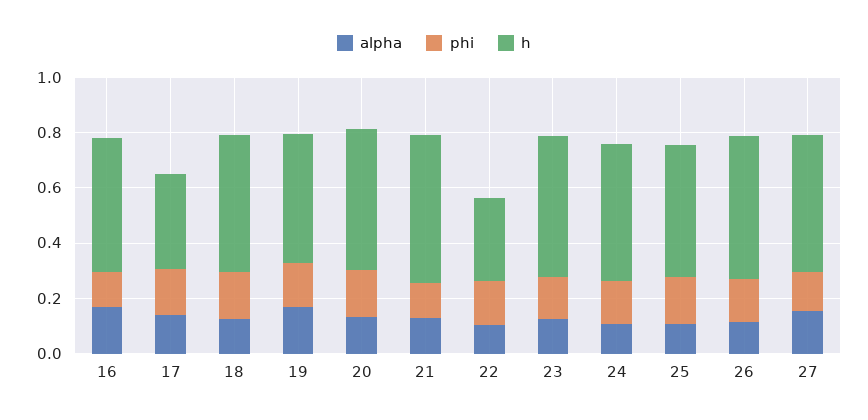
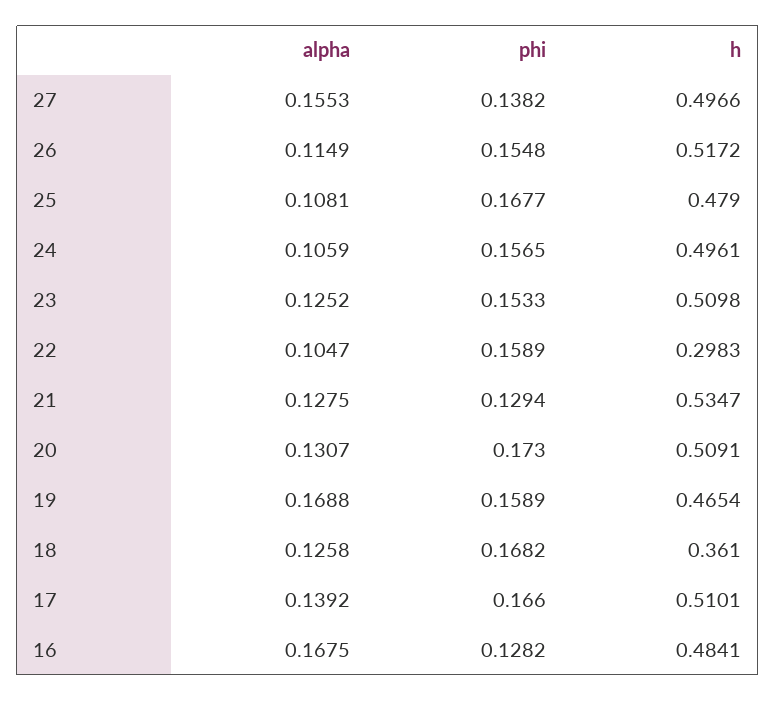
h, 17: 0.35 -> 0.5101
h, 18: 0.5 -> 0.361

